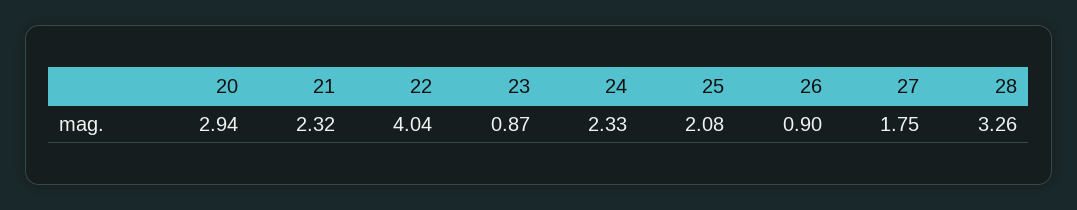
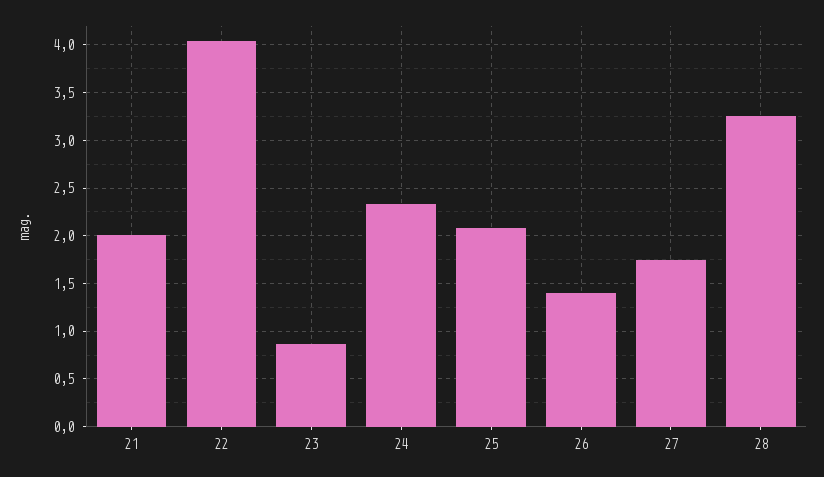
20: 2.94 -> none
21: 2.32 -> 2
26: 0.9 -> 1.4

